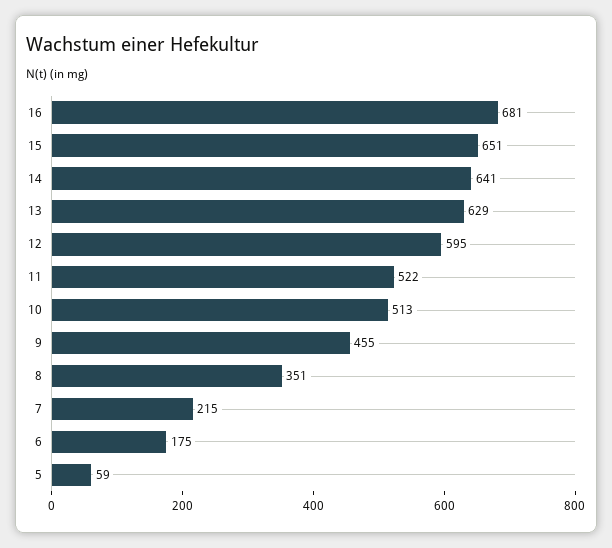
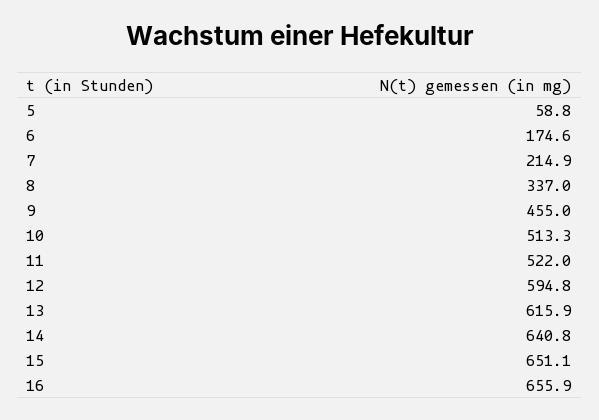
16: 681 -> 655.9
13: 629 -> 615.9
8: 351 -> 337

